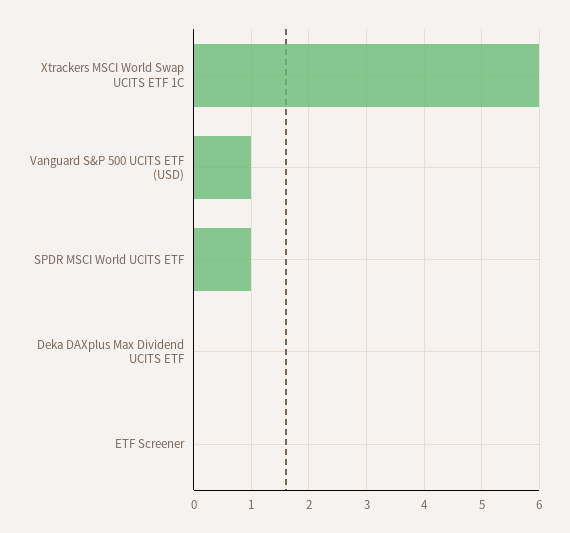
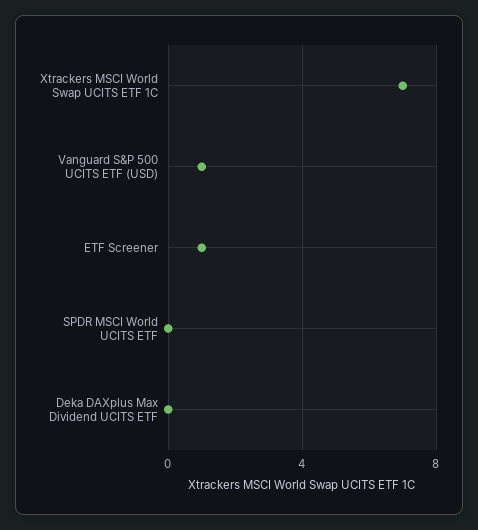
Xtrackers MSCI World Swap UCITS ETF 1C: 6 -> 7
SPDR MSCI World UCITS ETF: 1 -> 0
ETF Screener: 0 -> 1

